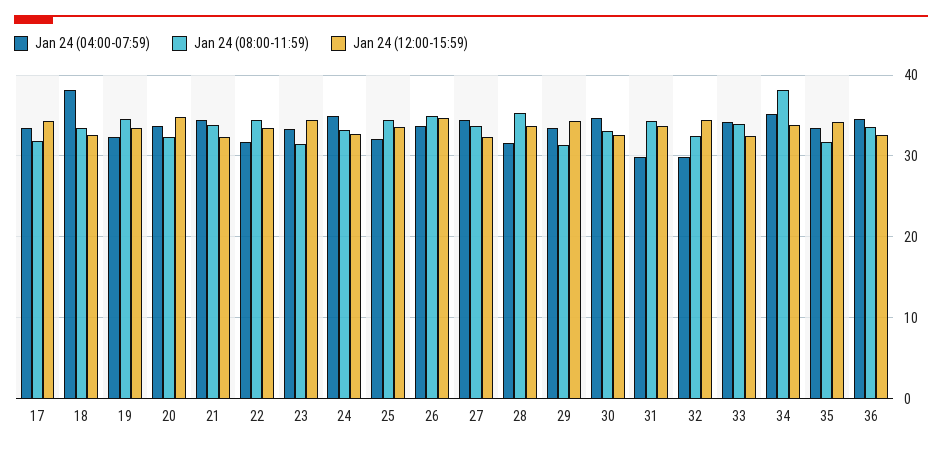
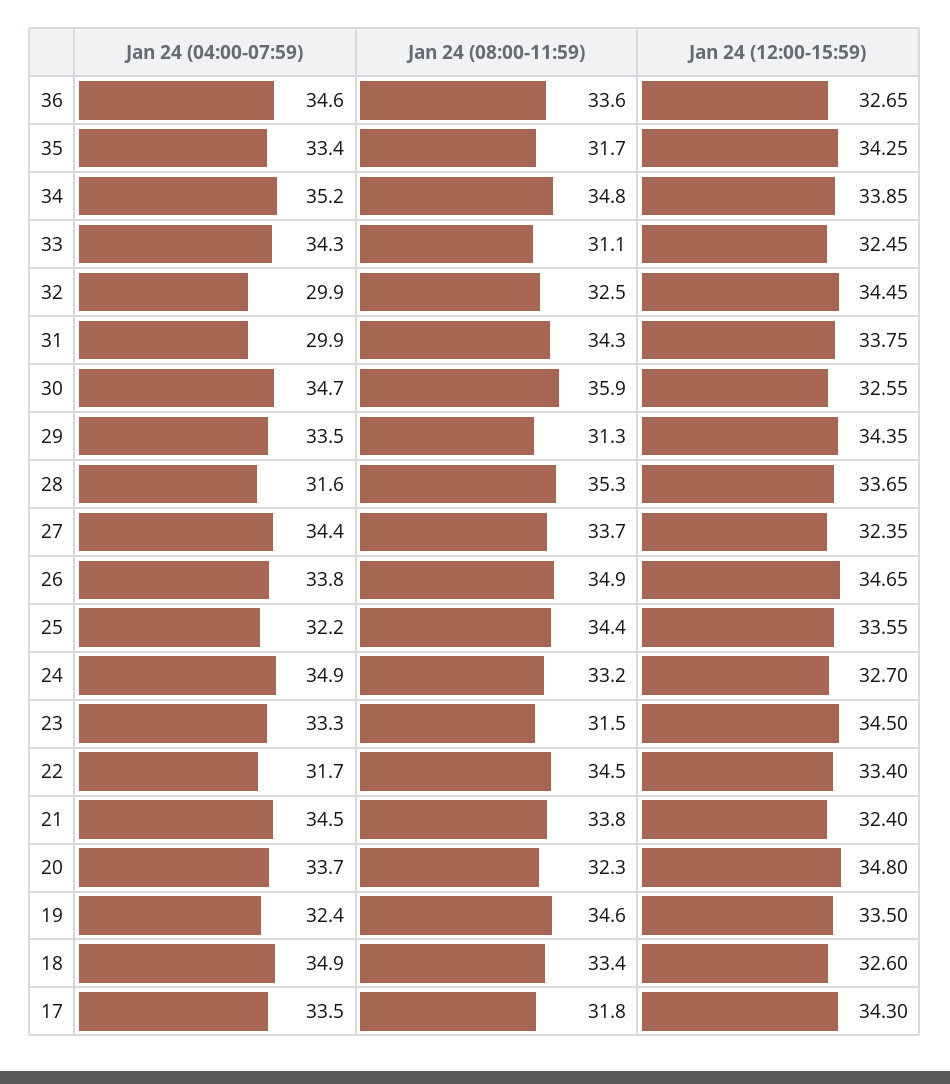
Jan 24 (04:00-07:59), 18: 38 -> 34.9
Jan 24 (08:00-11:59), 30: 33 -> 35.9
Jan 24 (08:00-11:59), 33: 34 -> 31.1
Jan 24 (08:00-11:59), 34: 38 -> 34.8

